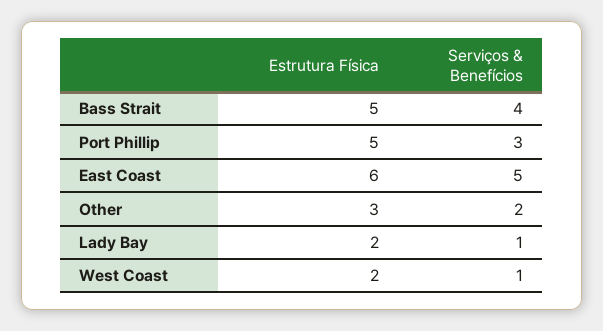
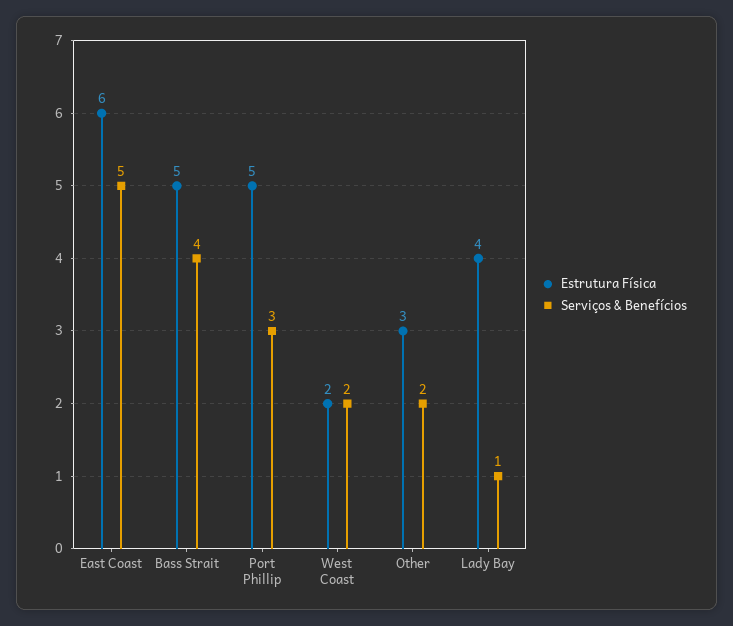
Estrutura Física, Lady Bay: 2 -> 4
Serviços & Benefícios, West Coast: 1 -> 2

